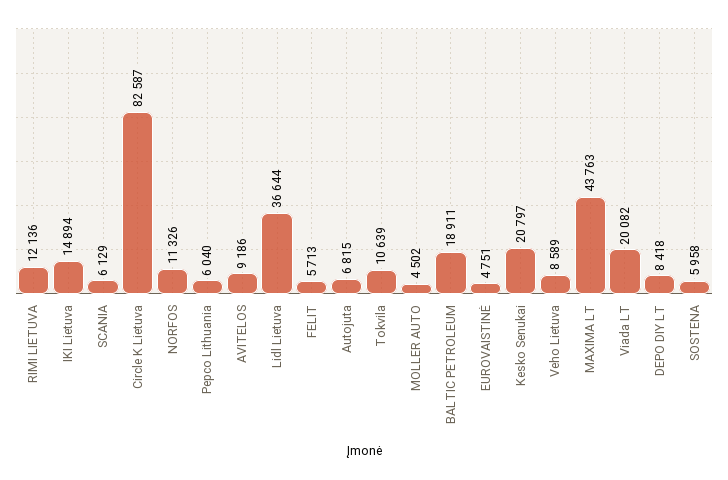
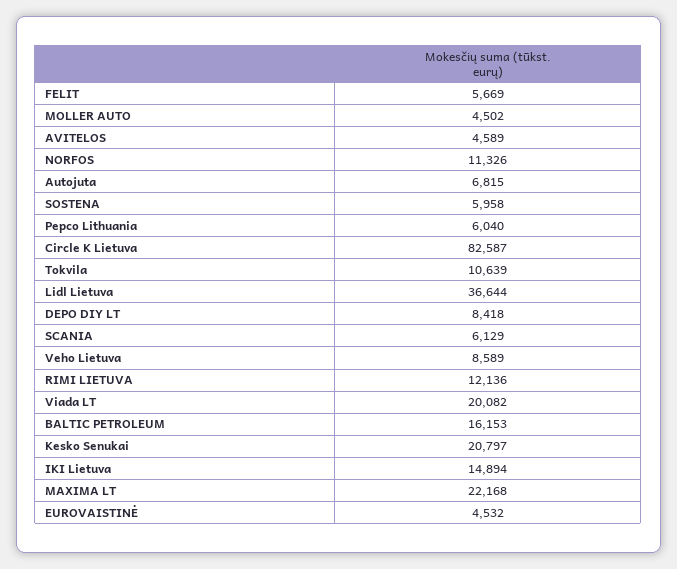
AVITELOS: 9186 -> 4589
FELIT: 5713 -> 5669
BALTIC PETROLEUM: 18911 -> 16153
EUROVAISTINĖ: 4751 -> 4532
MAXIMA LT: 43763 -> 22168

